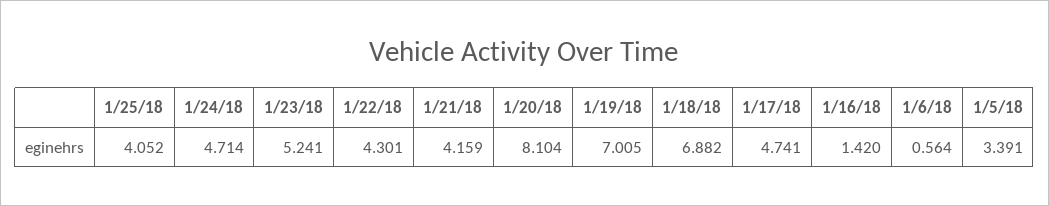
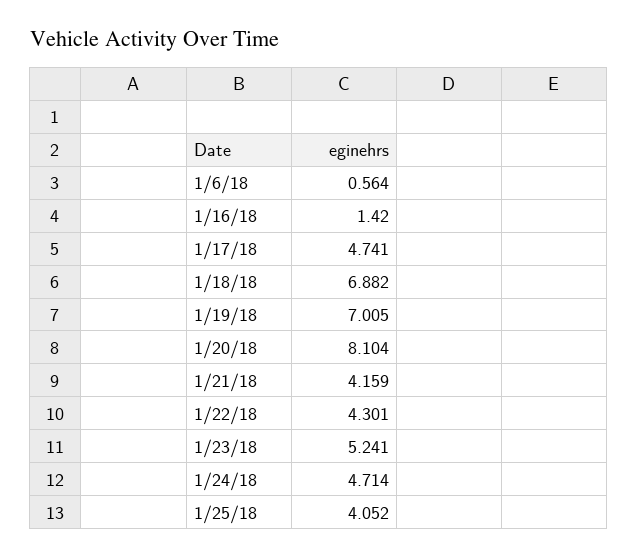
1/5/18: 3.391 -> none

